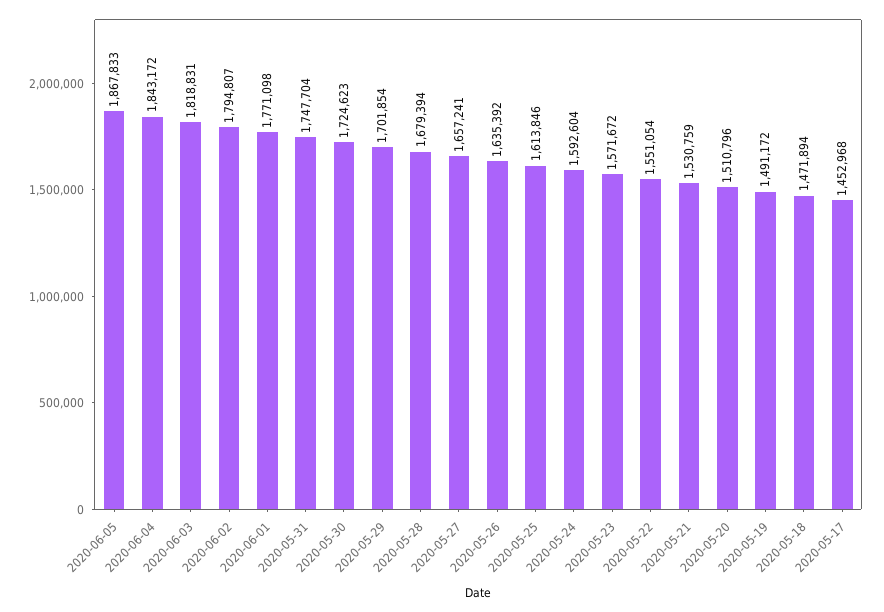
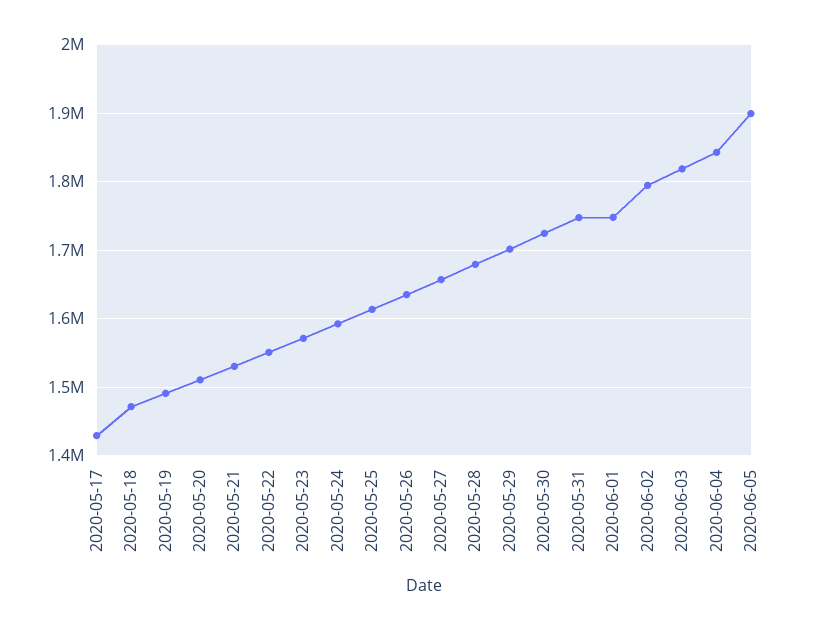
2020-06-05: 1867833 -> 1900000
2020-06-01: 1771098 -> 1750000
2020-05-17: 1452968 -> 1430000

